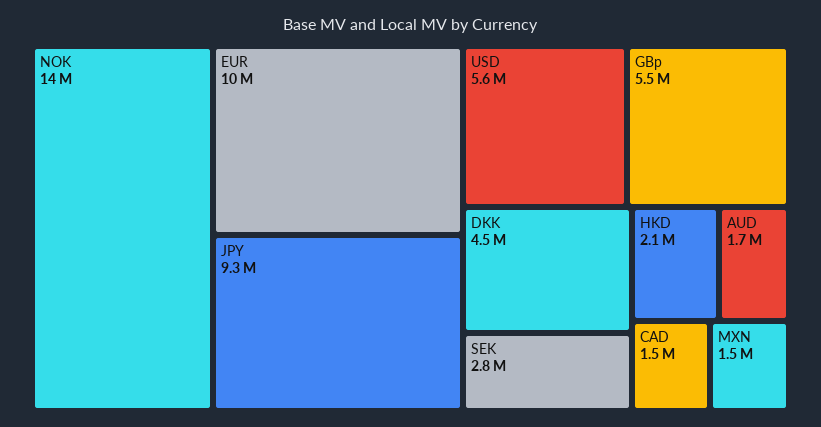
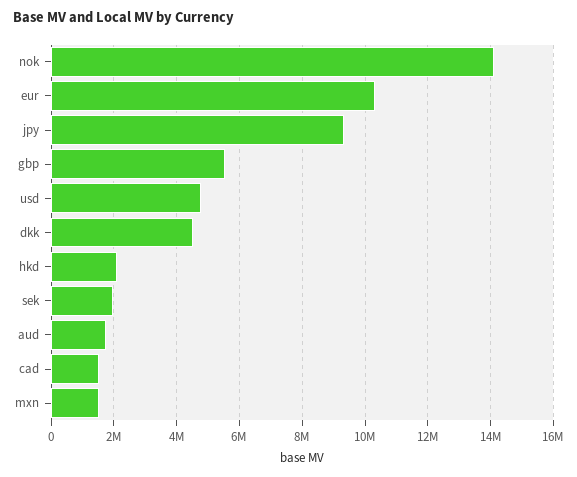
USD: 5600000 -> 4800000
SEK: 2800000 -> 2000000

